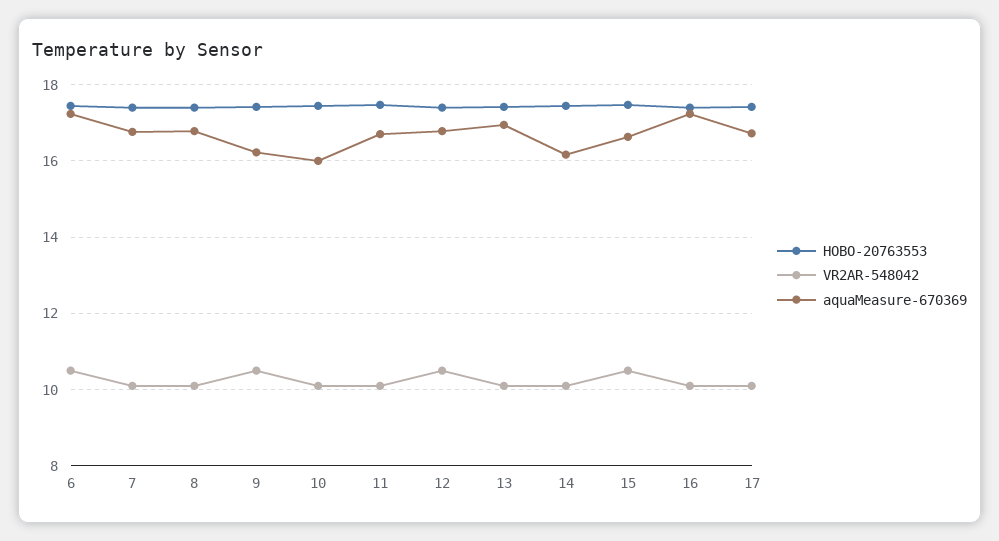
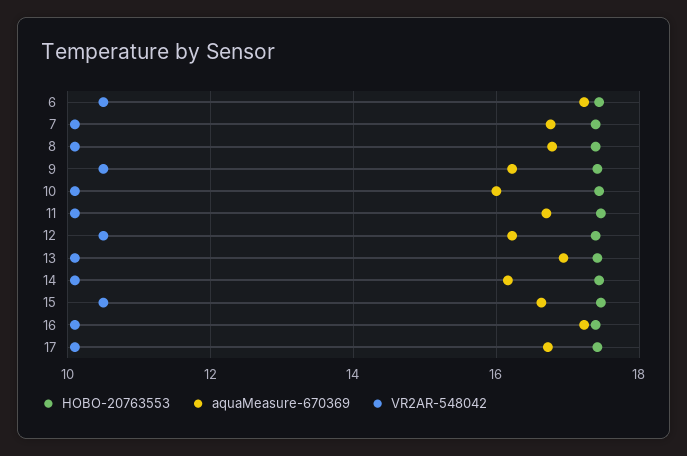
aquaMeasure-670369, 12: 16.8 -> 16.2

